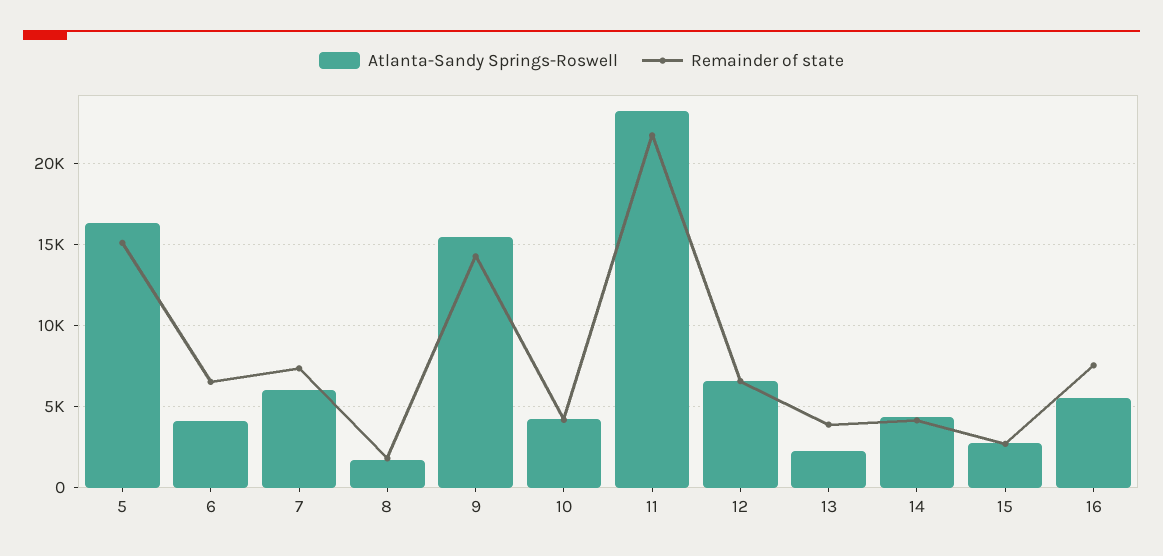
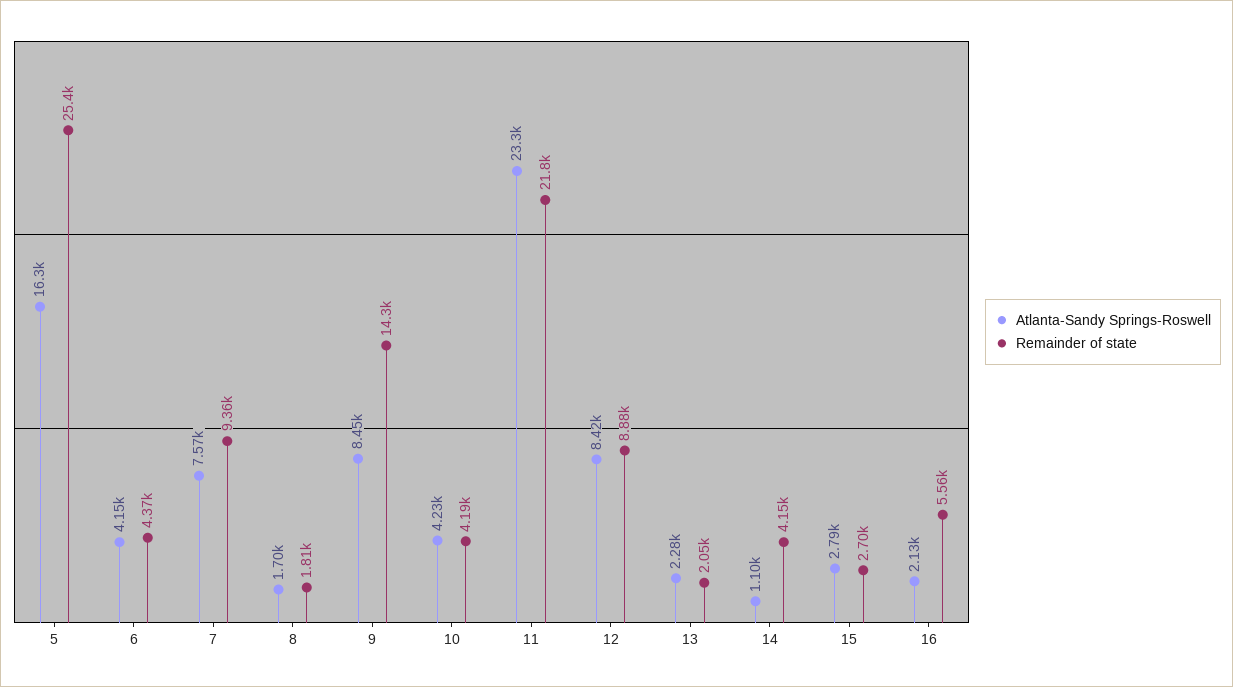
Remainder of state, 5: 15000 -> 25400
Remainder of state, 6: 6500 -> 4370
Atlanta-Sandy Springs-Roswell, 7: 6000 -> 7570
Remainder of state, 7: 7500 -> 9360
Atlanta-Sandy Springs-Roswell, 9: 15500 -> 8450
Atlanta-Sandy Springs-Roswell, 12: 6500 -> 8420
Remainder of state, 12: 6500 -> 8880
Remainder of state, 13: 4000 -> 2050
Atlanta-Sandy Springs-Roswell, 14: 4500 -> 1100
Atlanta-Sandy Springs-Roswell, 16: 5500 -> 2130
Remainder of state, 16: 7500 -> 5560

